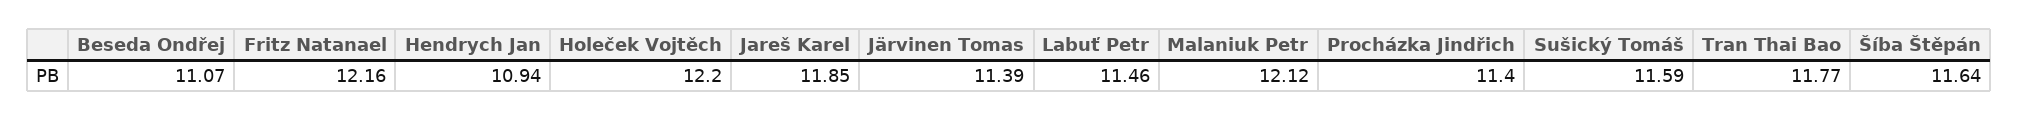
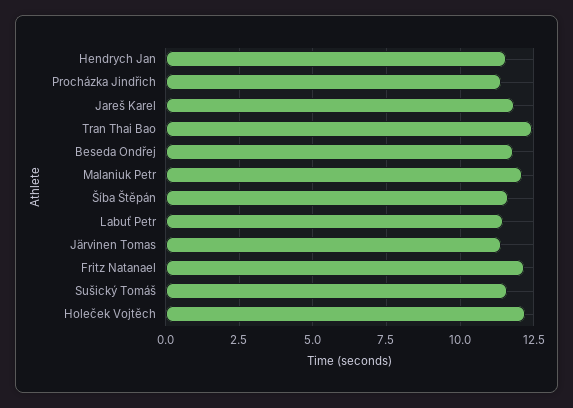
Beseda Ondřej: 11.07 -> 11.75
Hendrych Jan: 10.94 -> 11.5
Tran Thai Bao: 11.77 -> 12.5

